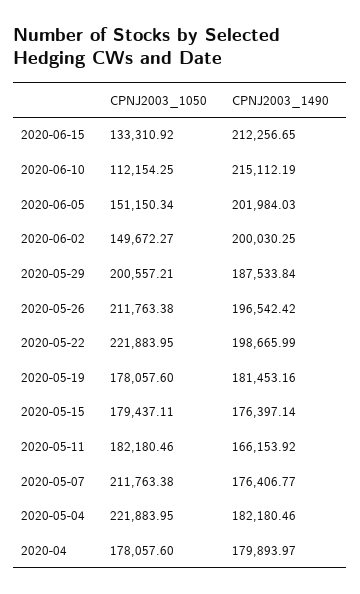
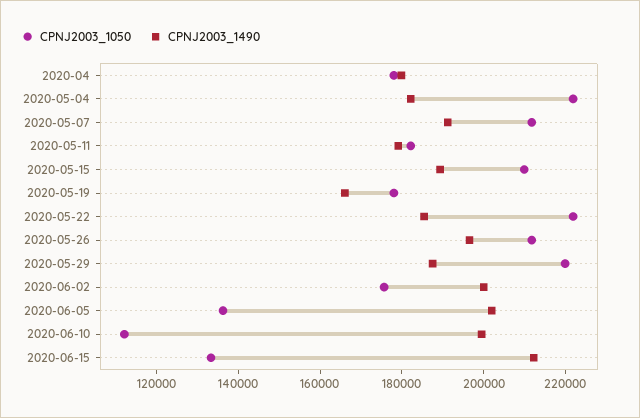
CPNJ2003_1490, 2020-06-10: 215112.19 -> 200000
CPNJ2003_1050, 2020-06-05: 151150.34 -> 135000
CPNJ2003_1050, 2020-06-02: 149672.27 -> 175000
CPNJ2003_1050, 2020-05-29: 200557.21 -> 220000
CPNJ2003_1490, 2020-05-22: 198665.99 -> 185000
CPNJ2003_1490, 2020-05-19: 181453.16 -> 165000
CPNJ2003_1050, 2020-05-15: 179437.11 -> 210000
CPNJ2003_1490, 2020-05-15: 176397.14 -> 190000
CPNJ2003_1490, 2020-05-11: 166153.92 -> 180000
CPNJ2003_1490, 2020-05-07: 176406.77 -> 190000

